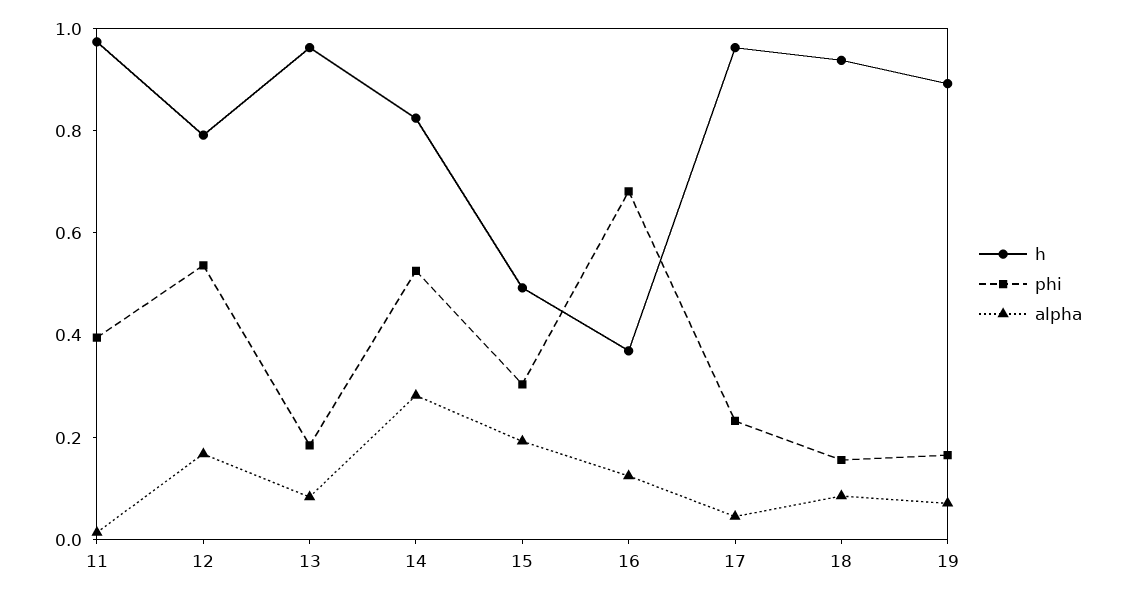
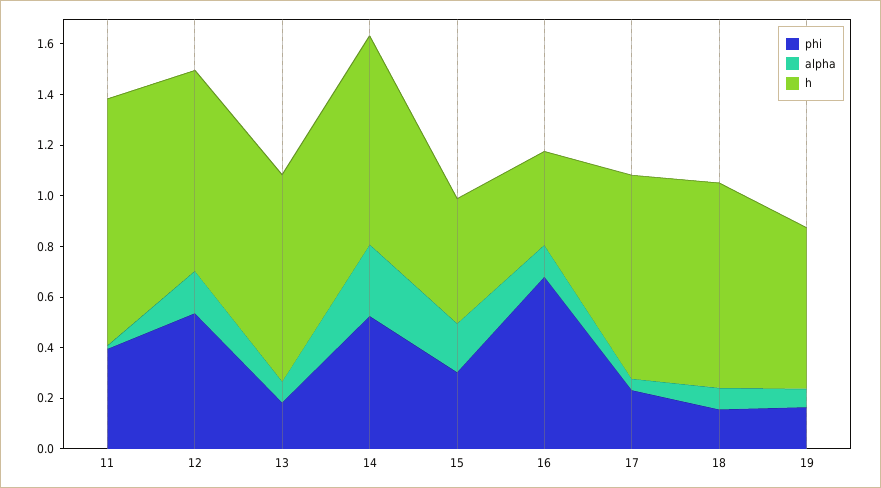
h, 13: 0.95 -> 0.8
h, 17: 0.95 -> 0.8
h, 18: 0.95 -> 0.8
h, 19: 0.9 -> 0.65

